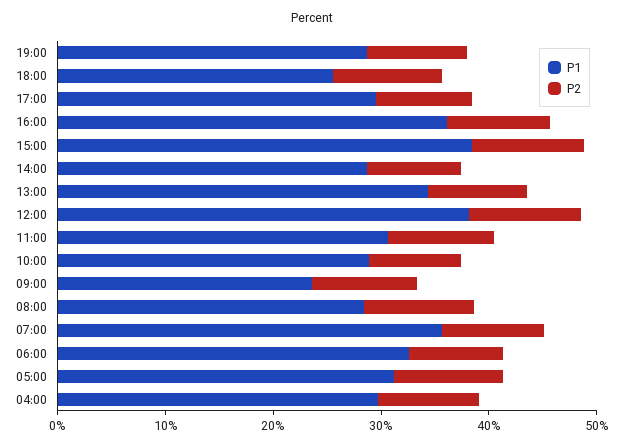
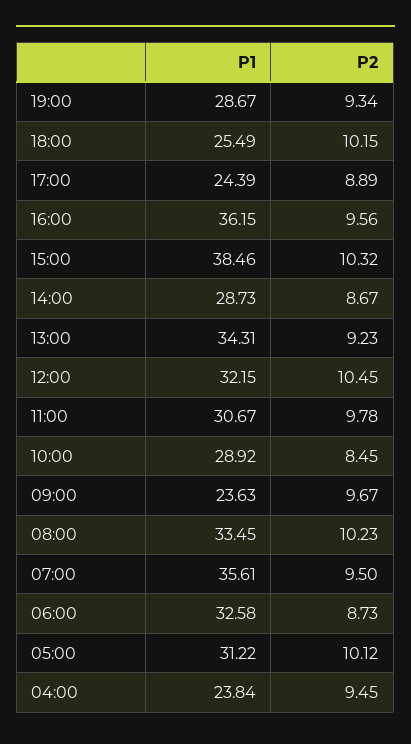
P1, 17:00: 30 -> 24.39
P1, 12:00: 38 -> 32.15
P1, 08:00: 28 -> 33.45
P1, 04:00: 30 -> 23.84

